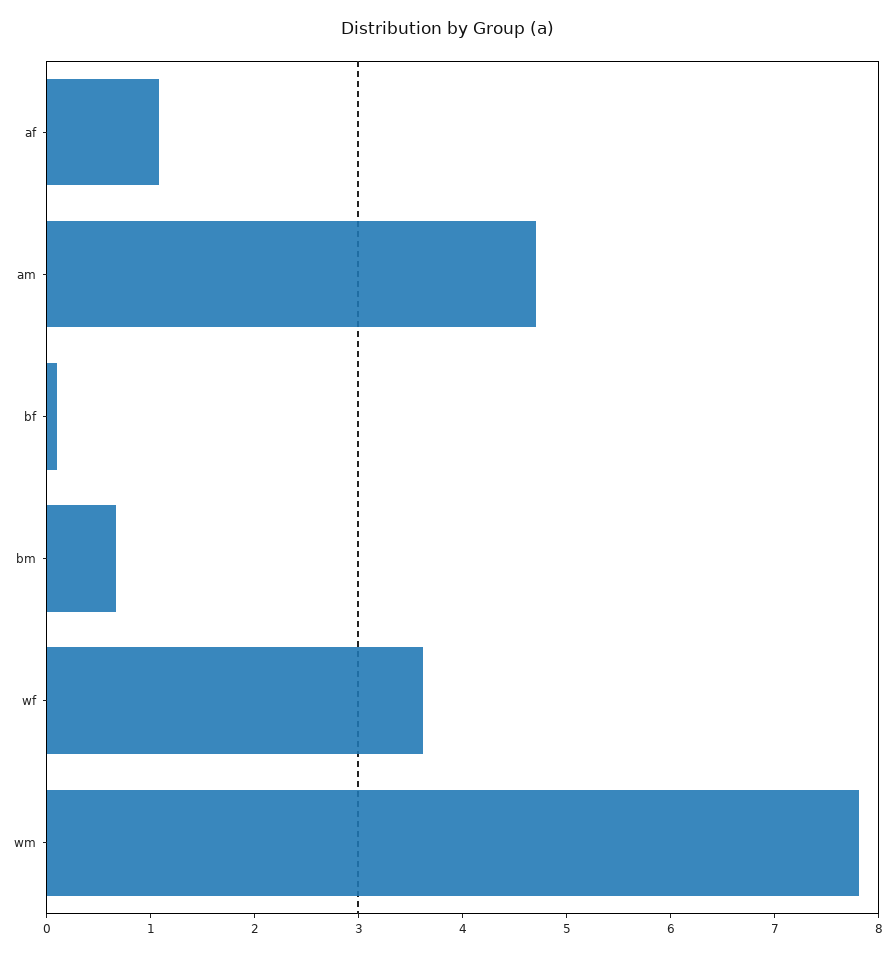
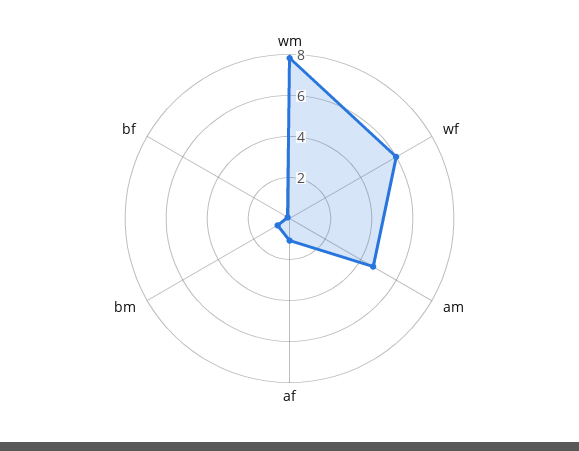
wf: 3.6 -> 6

